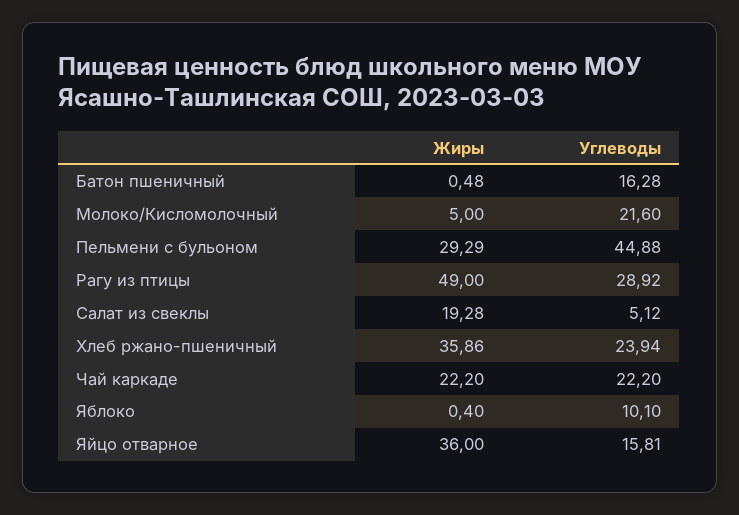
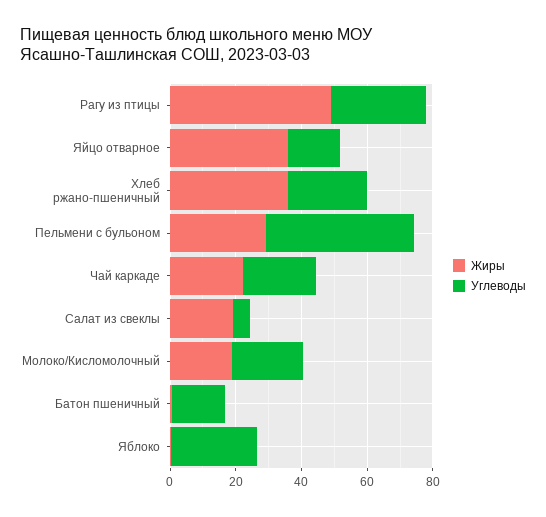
Жиры, Молоко/Кисломолочный: 5 -> 20
Углеводы, Яблоко: 10.1 -> 25

